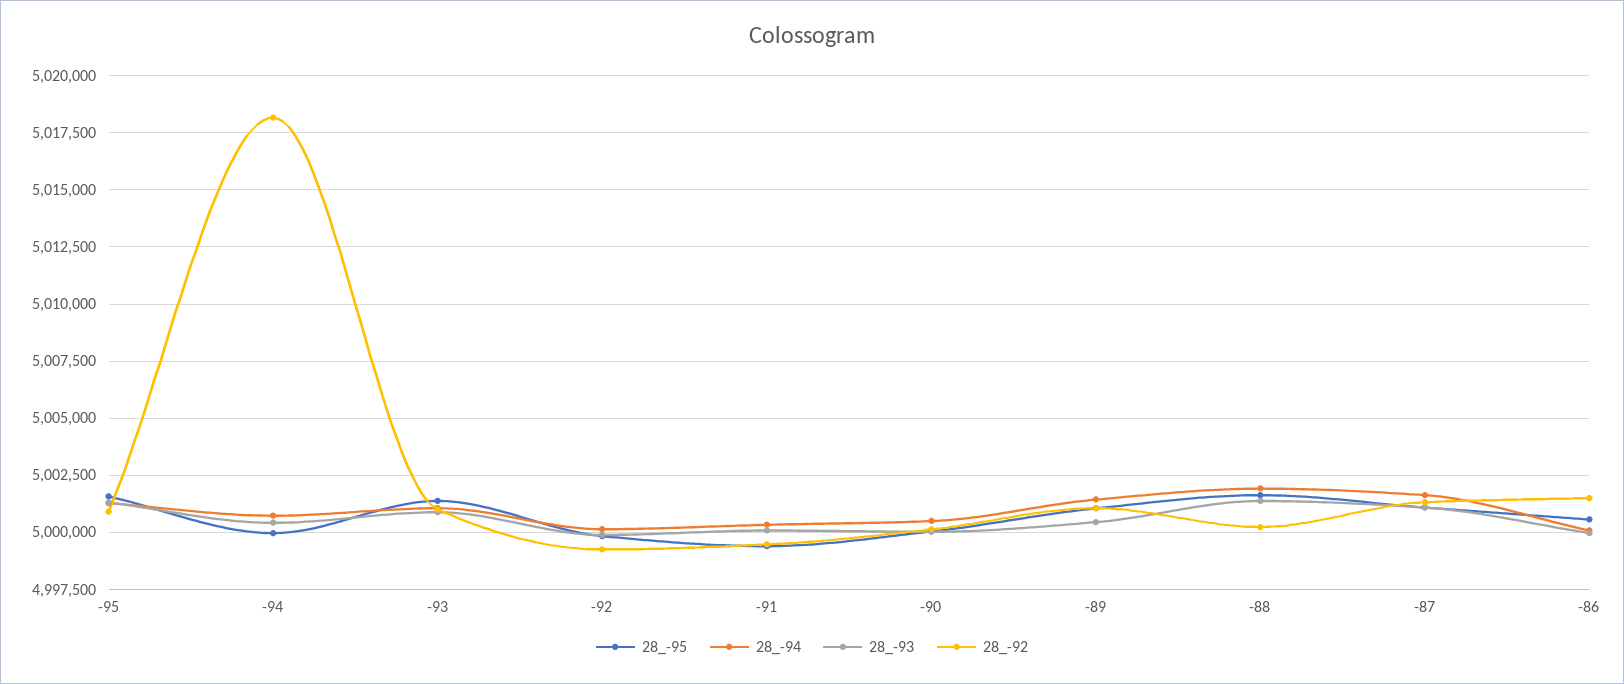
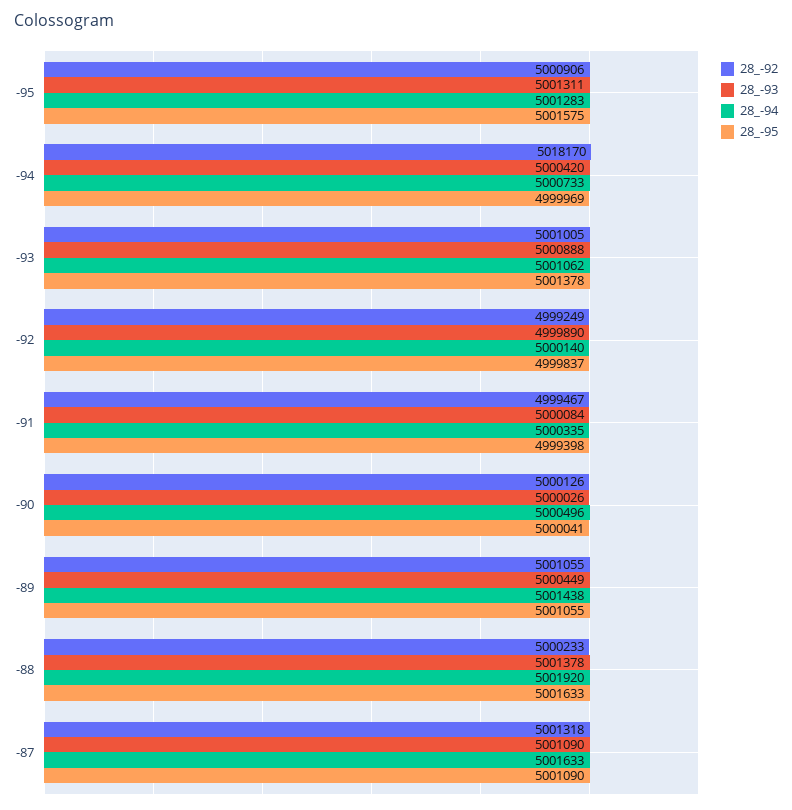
28_-95, -86: 5000500 -> none
28_-94, -86: 5000000 -> none
28_-93, -86: 5000000 -> none
28_-92, -86: 5001500 -> none

